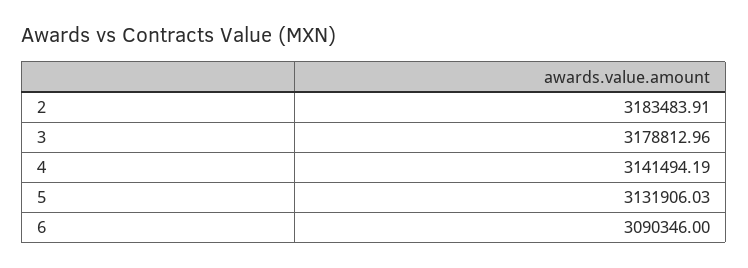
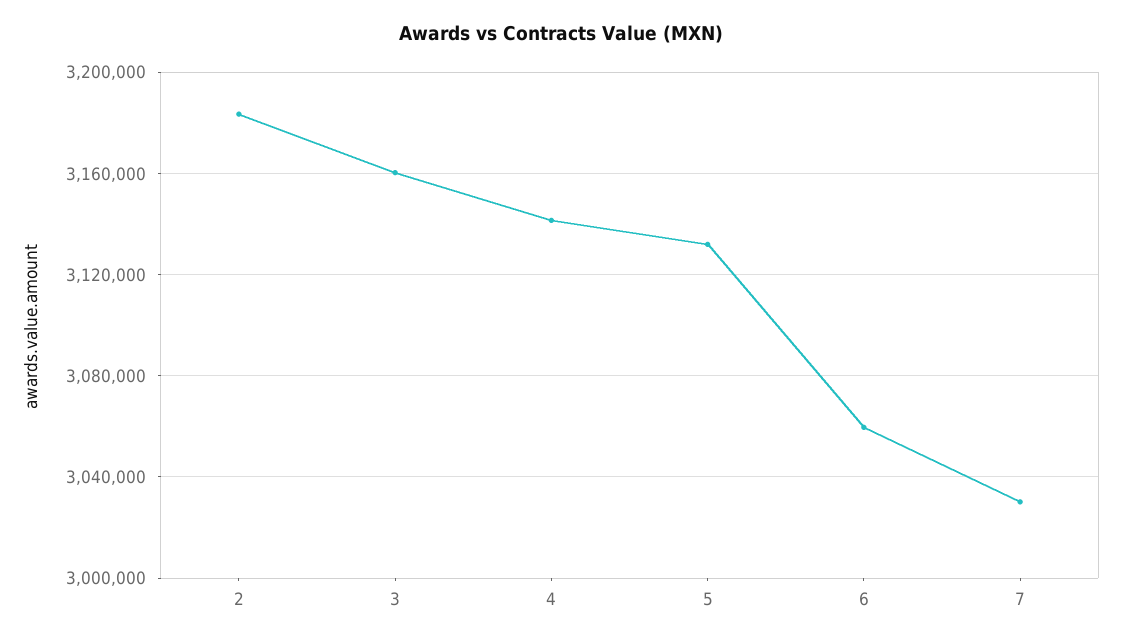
3: 3178812.96 -> 3160000
6: 3090346 -> 3060000
7: none -> 3030000

